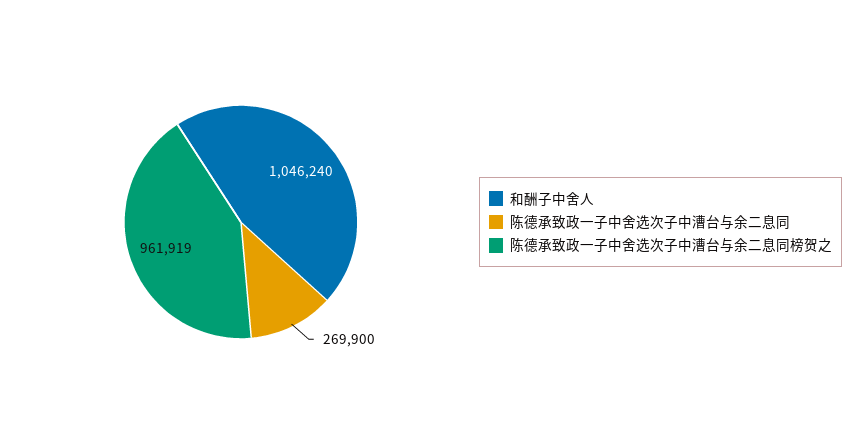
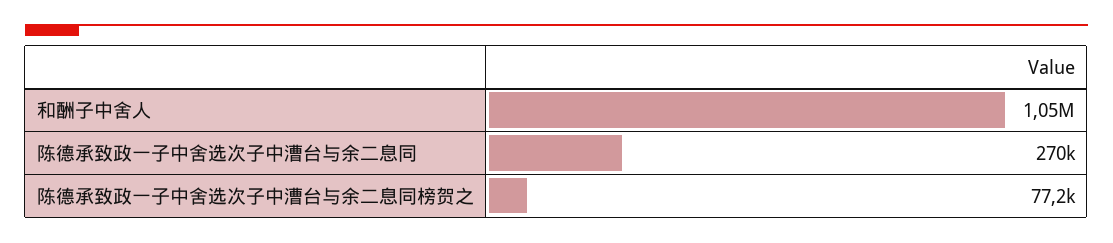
陈德承致政一子中舍选次子中漕台与余二息同榜贺之: 961919 -> 77200

